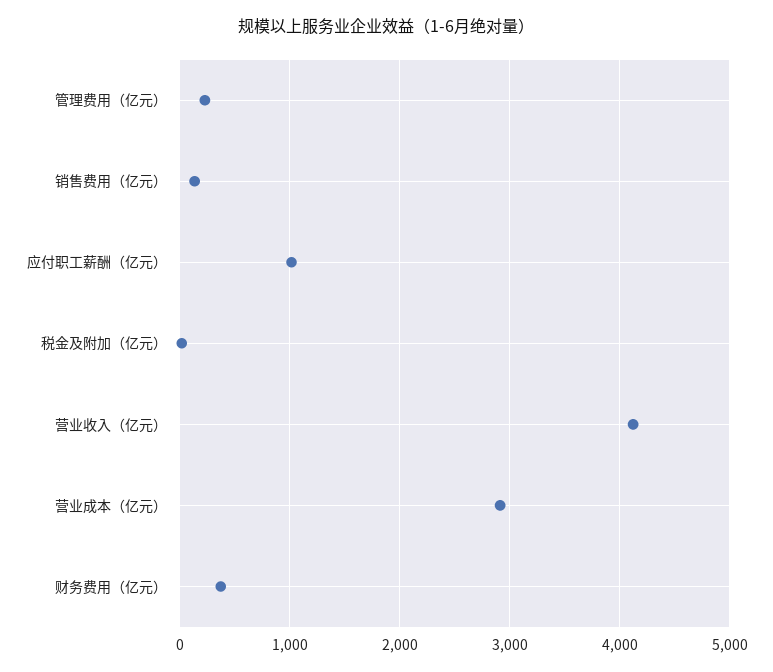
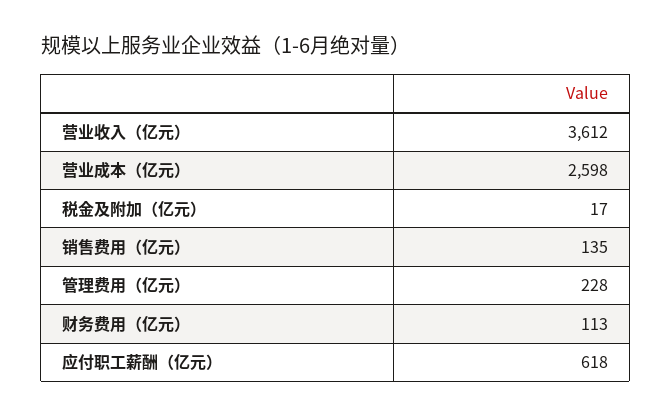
应付职工薪酬（亿元）: 1000 -> 618
营业收入（亿元）: 4100 -> 3612
营业成本（亿元）: 2900 -> 2598
财务费用（亿元）: 400 -> 113

